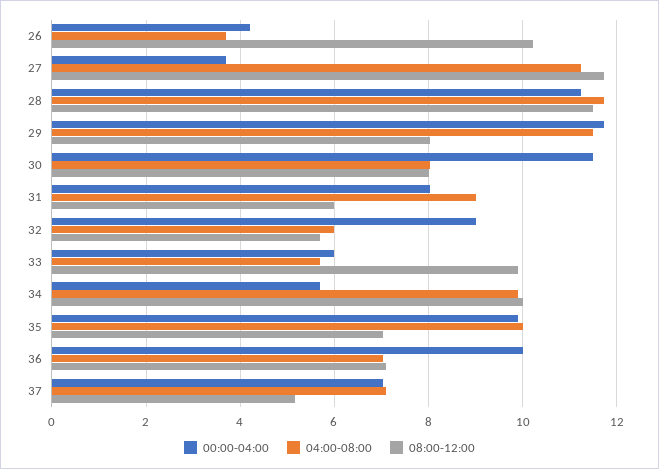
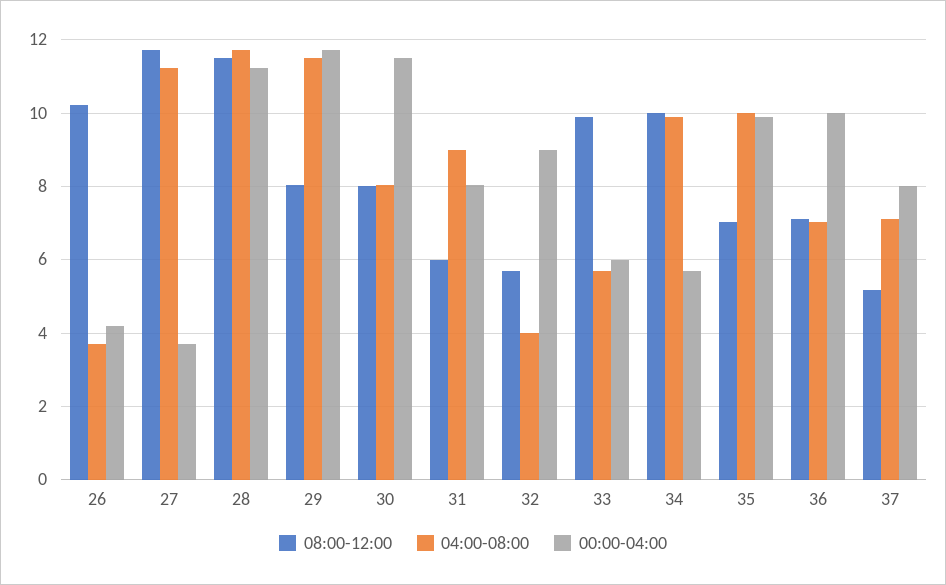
04:00-08:00, 32: 6 -> 4
00:00-04:00, 37: 7 -> 8

